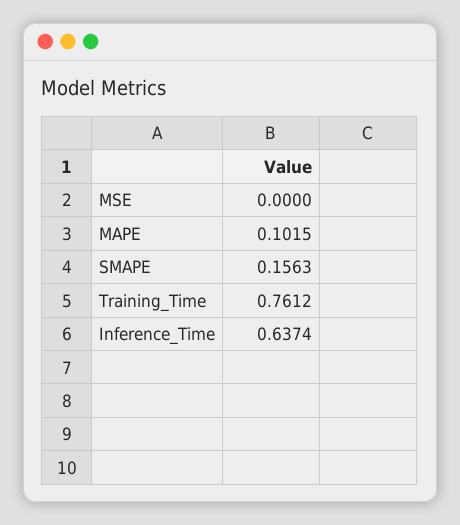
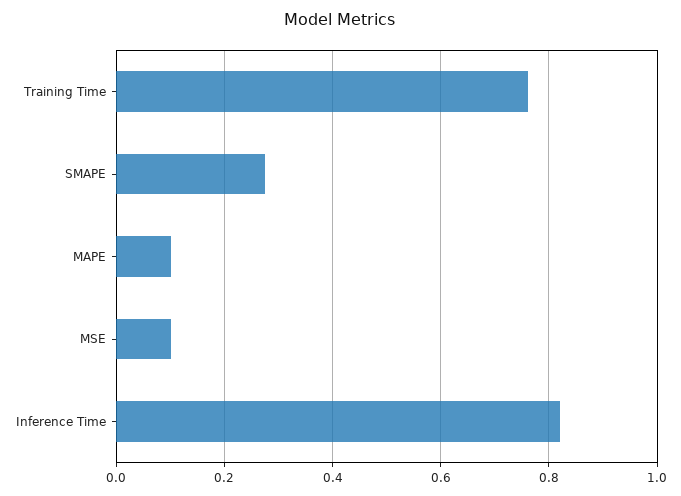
MSE: 0 -> 0.1
SMAPE: 0.1563 -> 0.28
Inference_Time: 0.6374 -> 0.82

